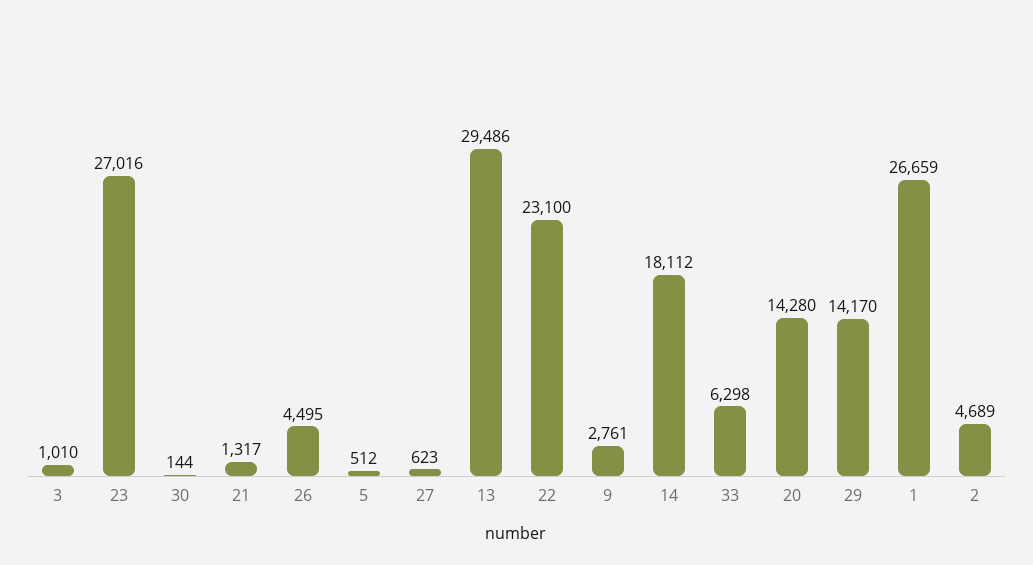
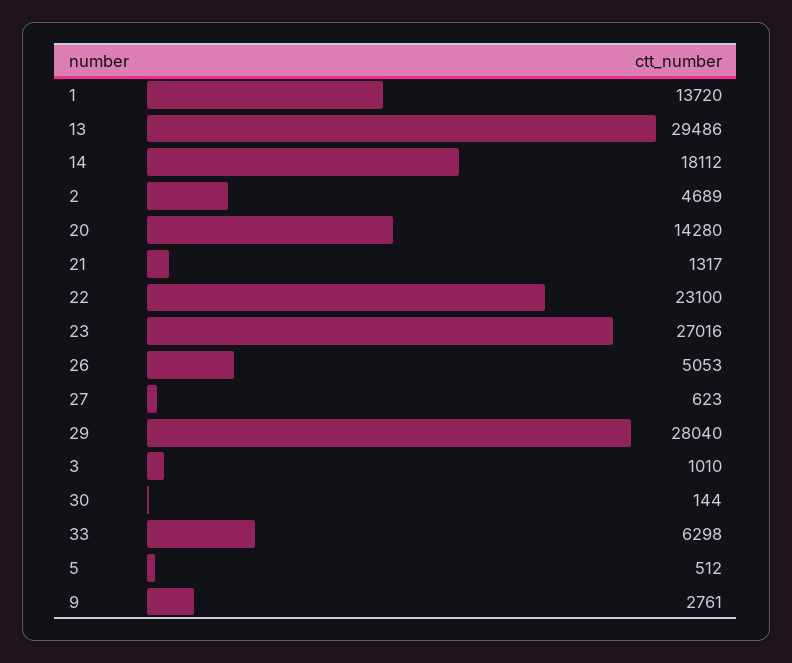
26: 4495 -> 5053
29: 14170 -> 28040
1: 26659 -> 13720

